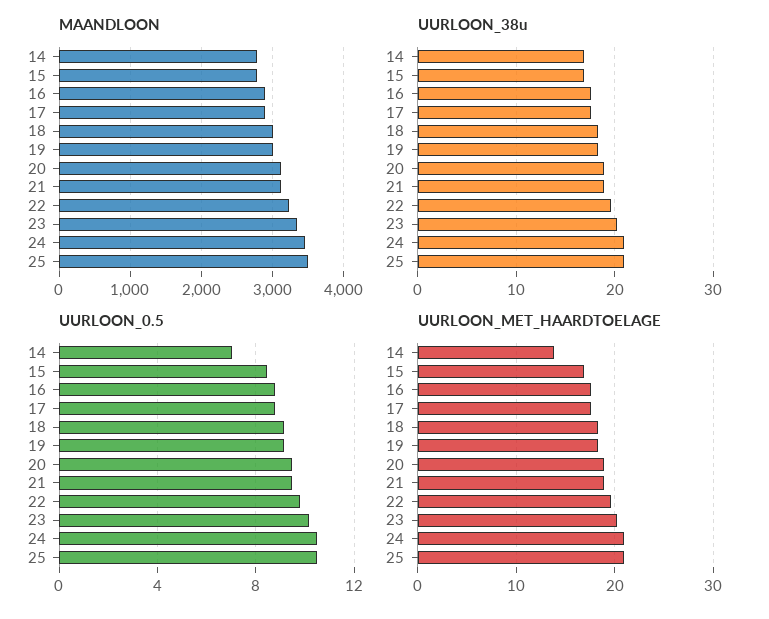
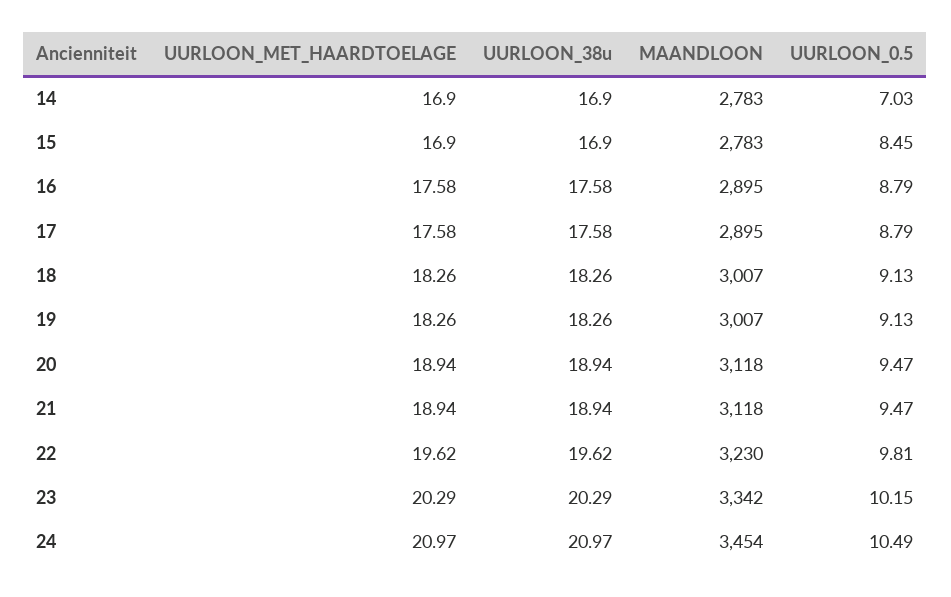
MAANDLOON, 25: 3500 -> none
UURLOON_38u, 25: 21 -> none
UURLOON_0.5, 25: 10.5 -> none
UURLOON_MET_HAARDTOELAGE, 14: 14 -> 16.9
UURLOON_MET_HAARDTOELAGE, 25: 21 -> none

